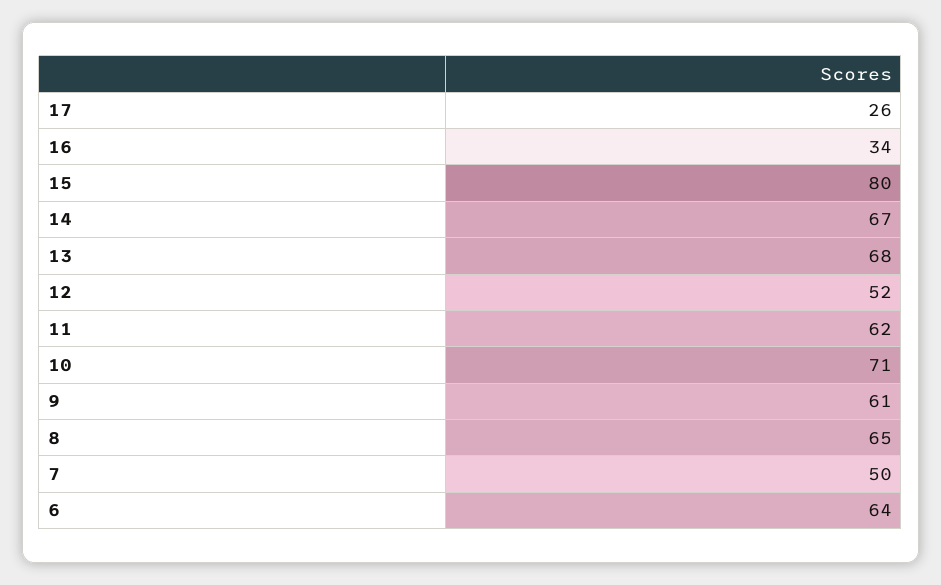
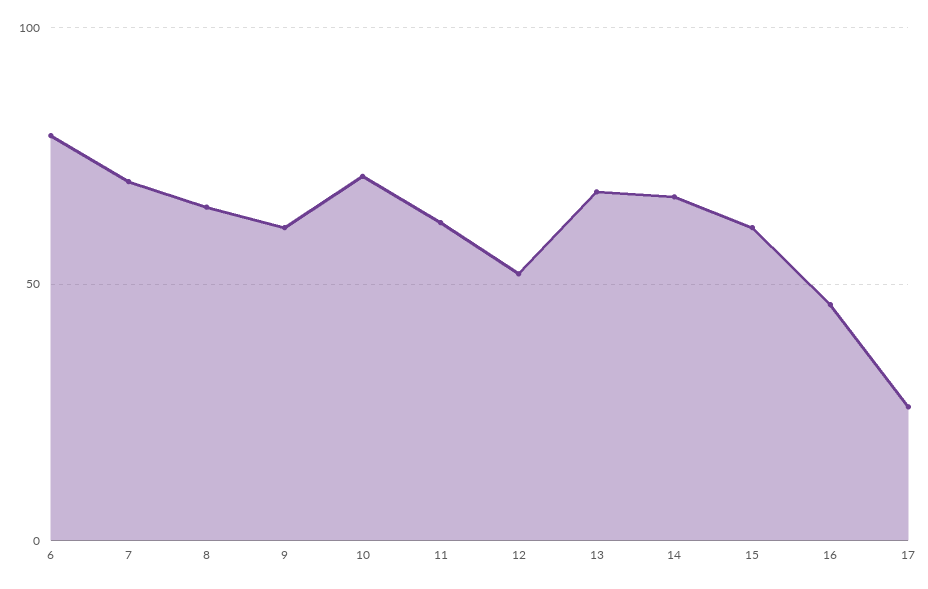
16: 34 -> 45
15: 80 -> 60
7: 50 -> 70
6: 64 -> 80

